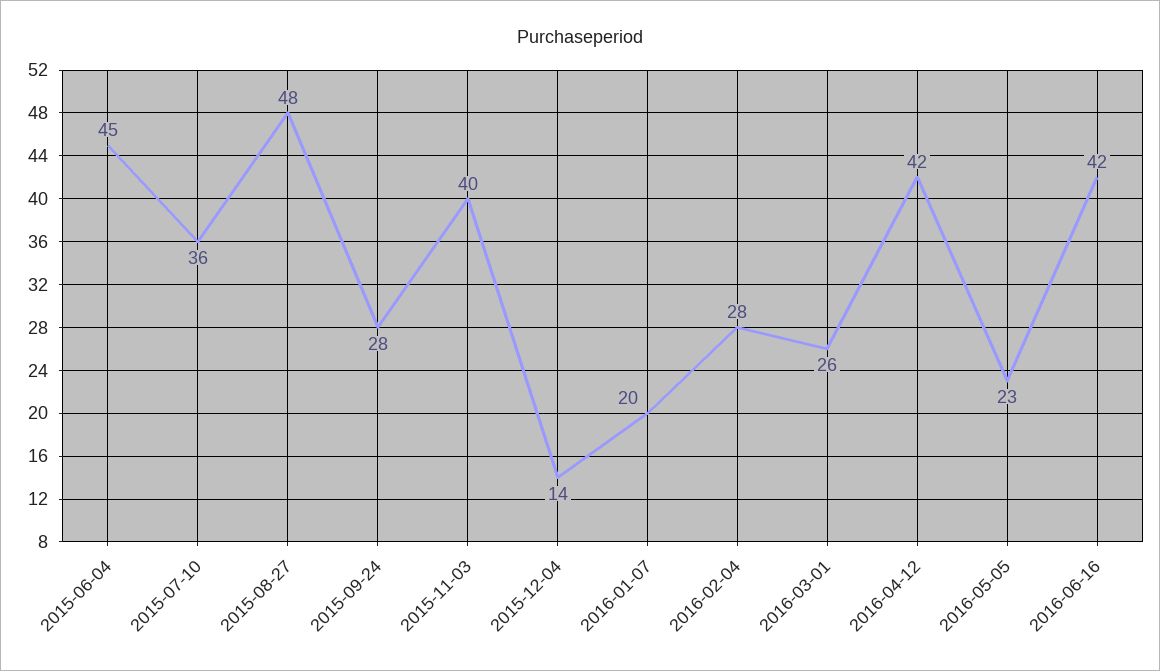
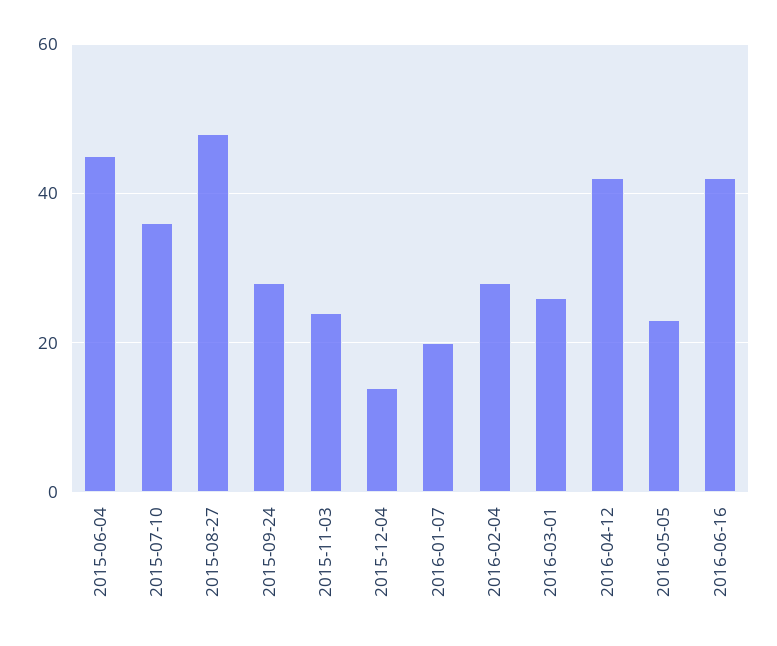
2015-11-03: 40 -> 25

